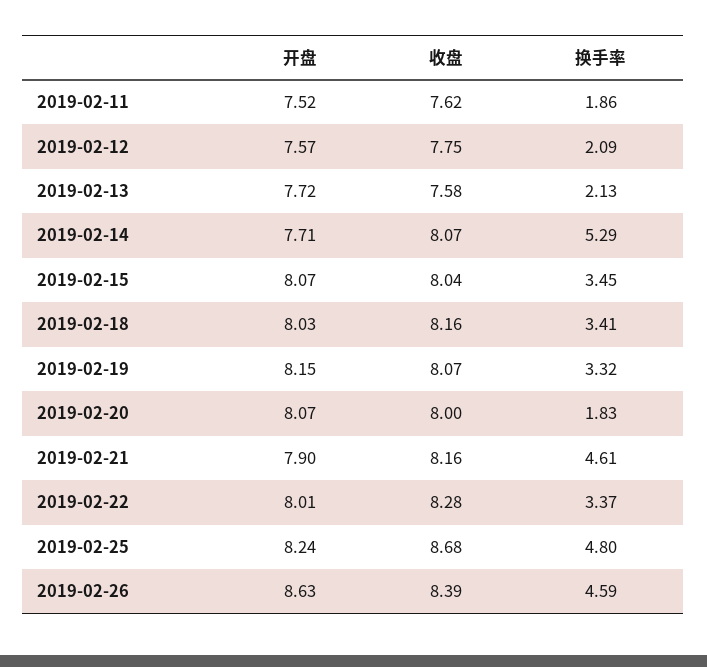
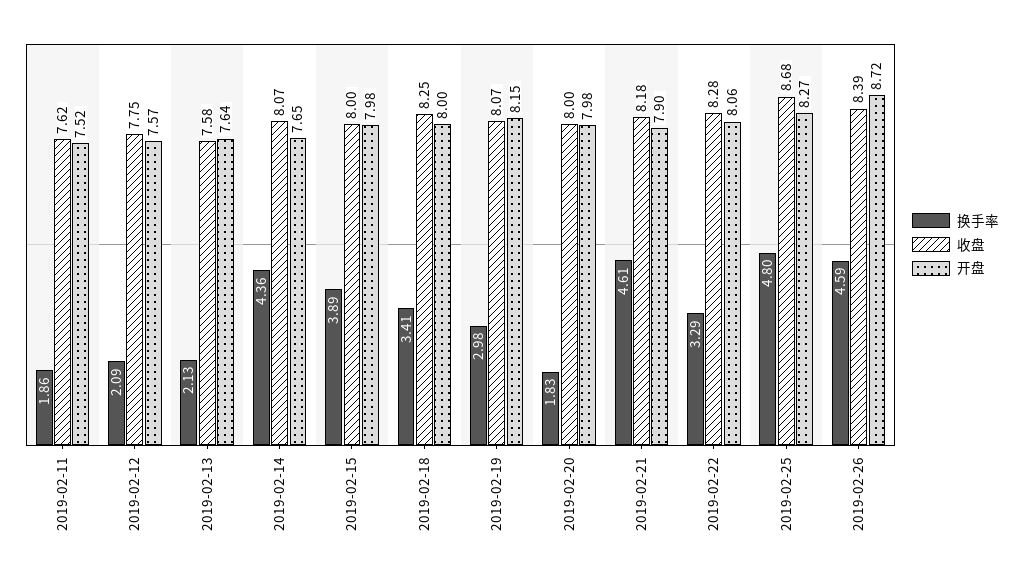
开盘, 2019-02-13: 7.72 -> 7.64
开盘, 2019-02-14: 7.71 -> 7.65
换手率, 2019-02-14: 5.29 -> 4.36
开盘, 2019-02-15: 8.07 -> 7.98
收盘, 2019-02-15: 8.04 -> 8
换手率, 2019-02-15: 3.45 -> 3.89
开盘, 2019-02-18: 8.03 -> 8
收盘, 2019-02-18: 8.16 -> 8.25
换手率, 2019-02-19: 3.32 -> 2.98
开盘, 2019-02-20: 8.07 -> 7.98
收盘, 2019-02-21: 8.16 -> 8.18
开盘, 2019-02-22: 8.01 -> 8.06
换手率, 2019-02-22: 3.37 -> 3.29
开盘, 2019-02-25: 8.24 -> 8.27
开盘, 2019-02-26: 8.63 -> 8.72

